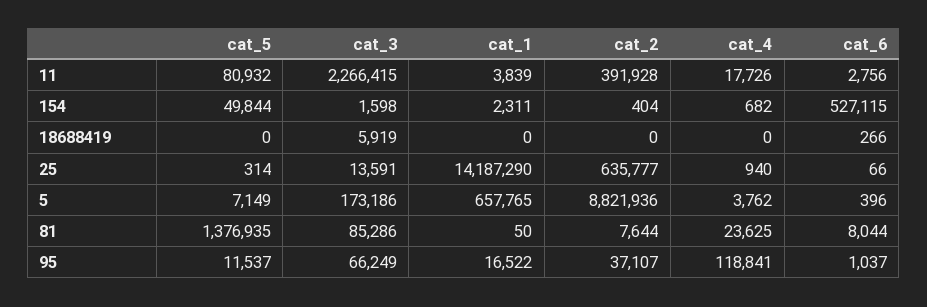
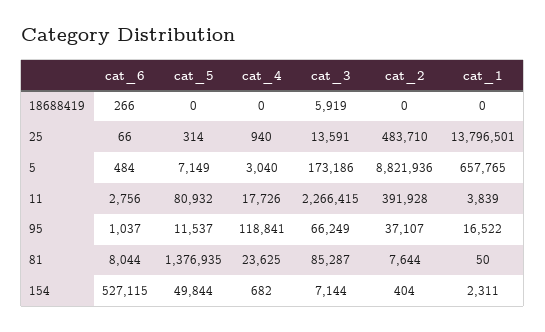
cat_3, 154: 1598 -> 7144
cat_1, 25: 14187290 -> 13796501
cat_2, 25: 635777 -> 483710
cat_4, 5: 3762 -> 3040
cat_6, 5: 396 -> 484
cat_3, 81: 85286 -> 85287

